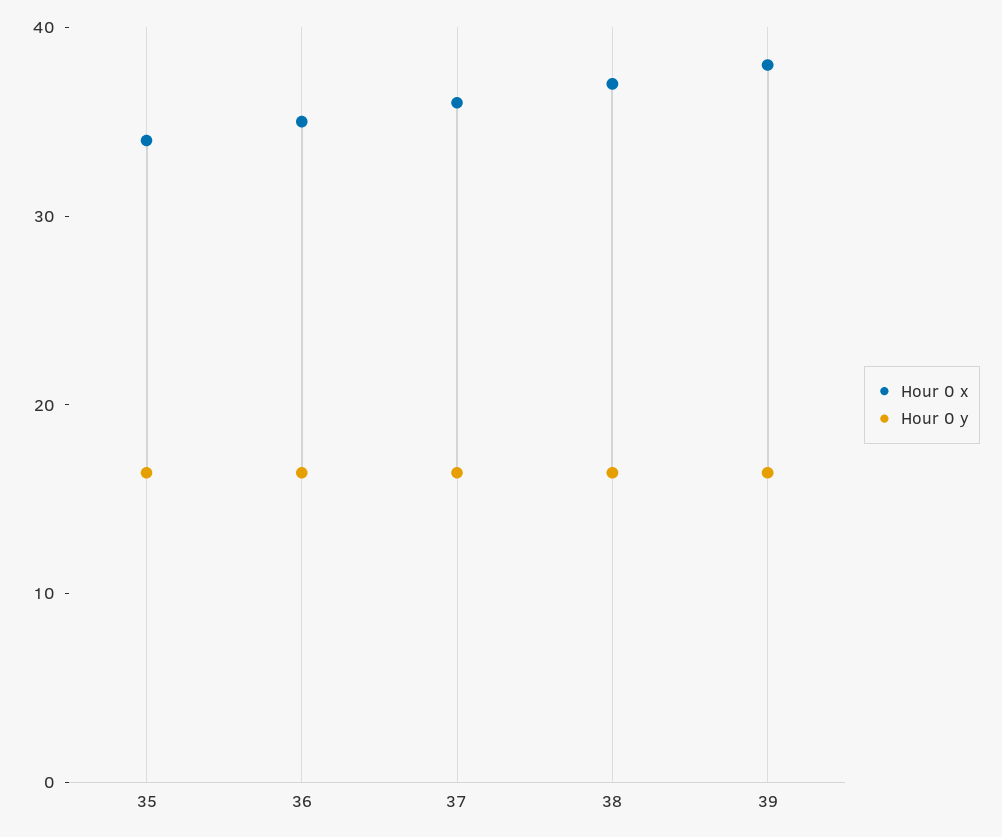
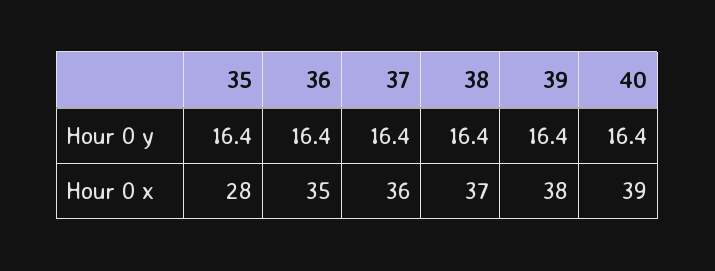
Hour 0 x, 35: 34 -> 28
Hour 0 y, 40: none -> 16.4
Hour 0 x, 40: none -> 39

